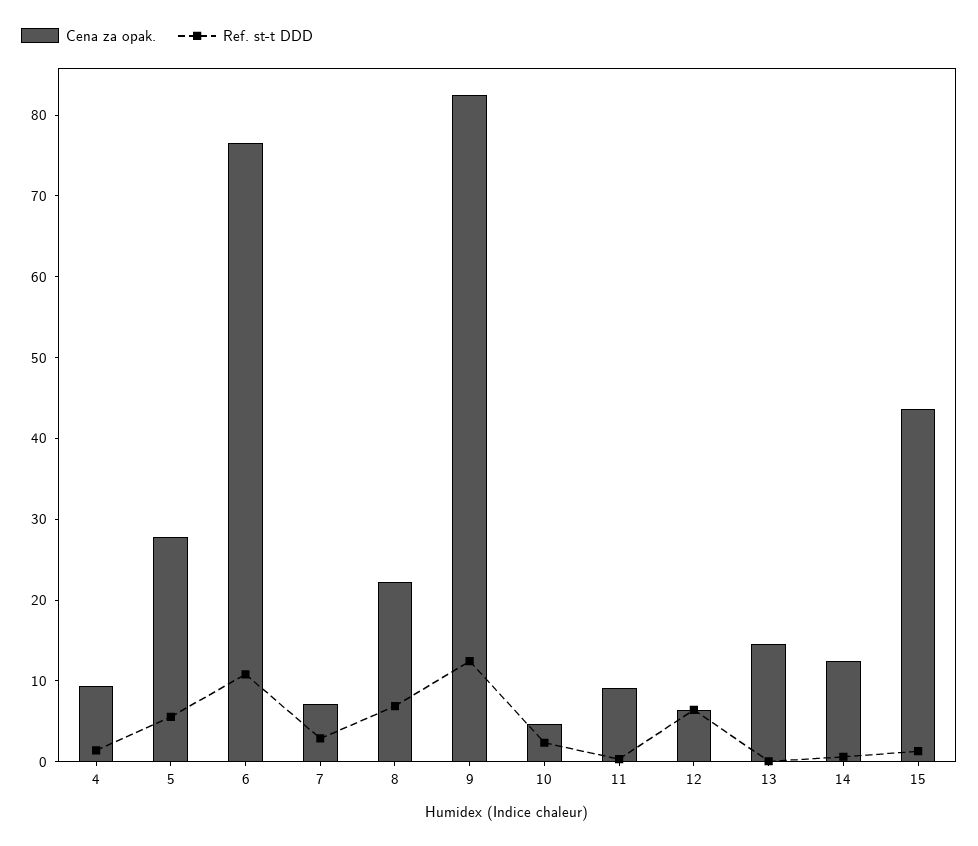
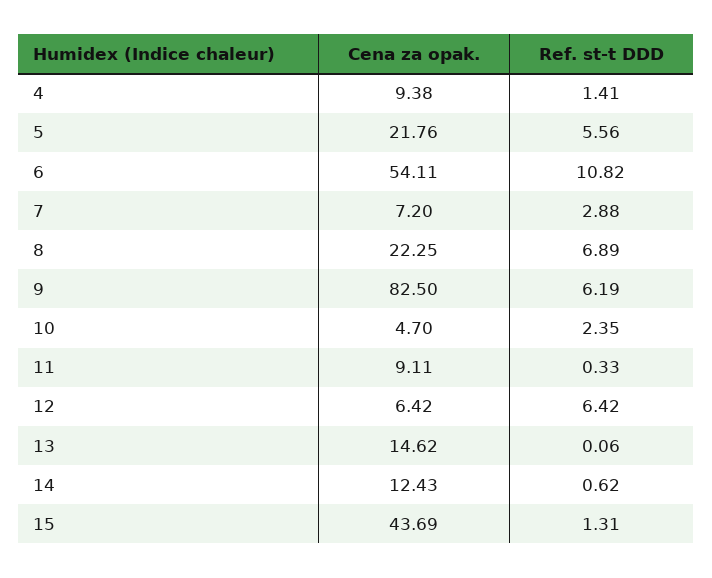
Cena za opak., 5: 28 -> 21.76
Cena za opak., 6: 76 -> 54.11
Ref. st-t DDD, 9: 12 -> 6.19

